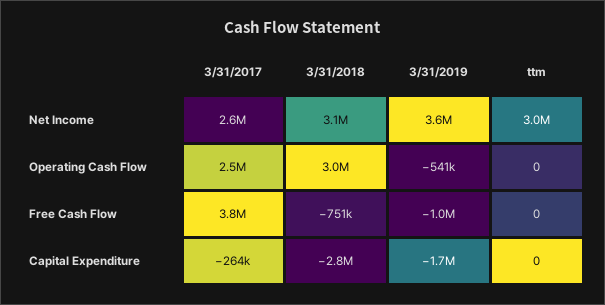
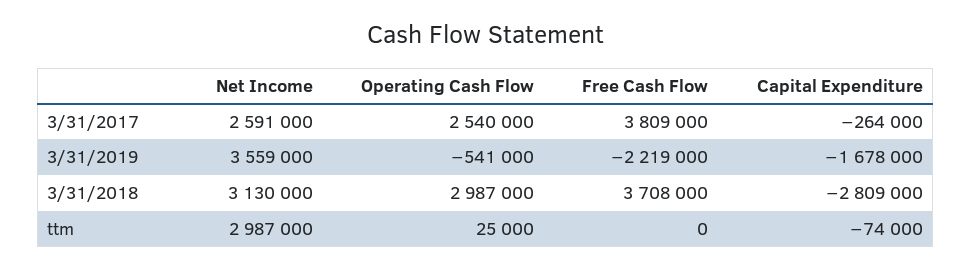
ttm, Operating Cash Flow: 0 -> 25000
3/31/2018, Free Cash Flow: -751000 -> 3708000
3/31/2019, Free Cash Flow: -1000000 -> -2219000
ttm, Capital Expenditure: 0 -> -74000

